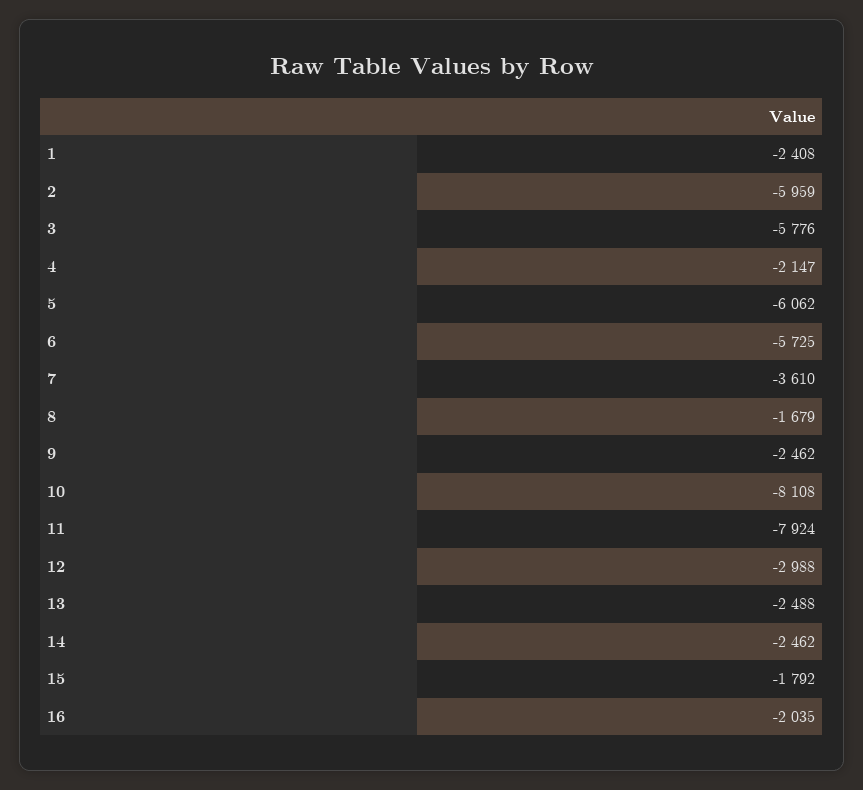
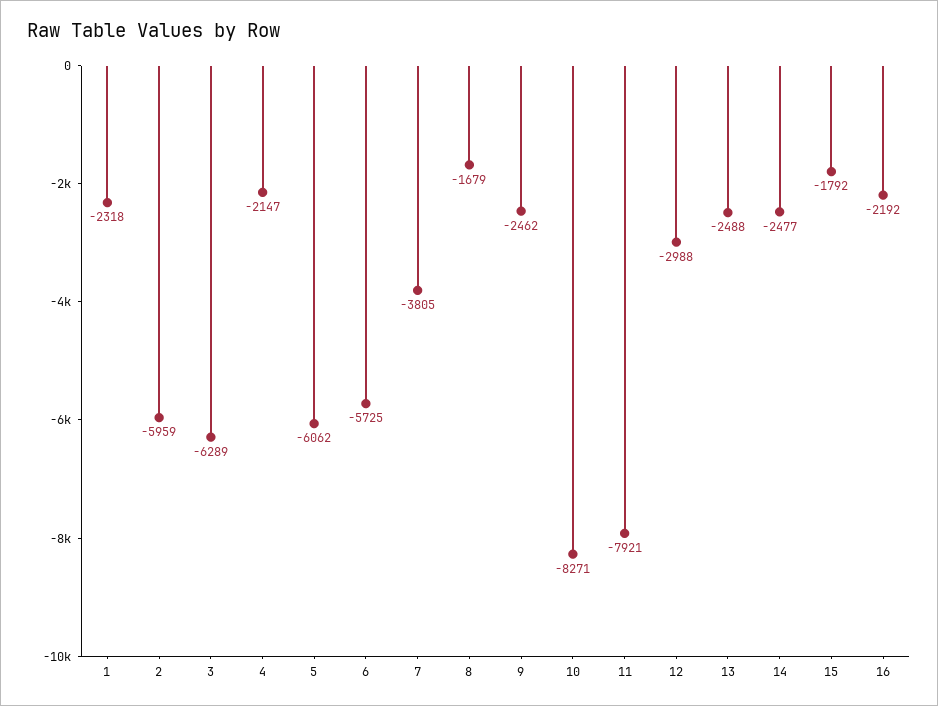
1: -2408 -> -2318
3: -5776 -> -6289
7: -3610 -> -3805
10: -8108 -> -8271
11: -7924 -> -7921
14: -2462 -> -2477
16: -2035 -> -2192

